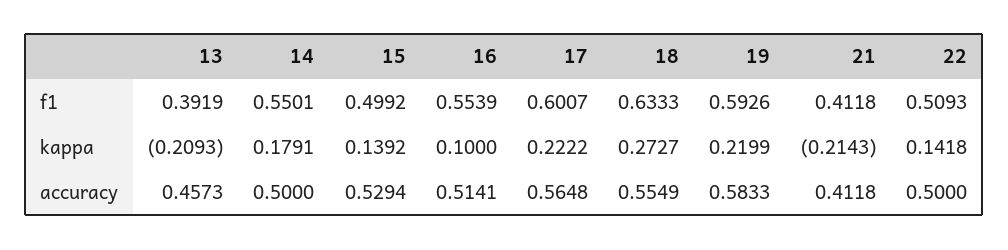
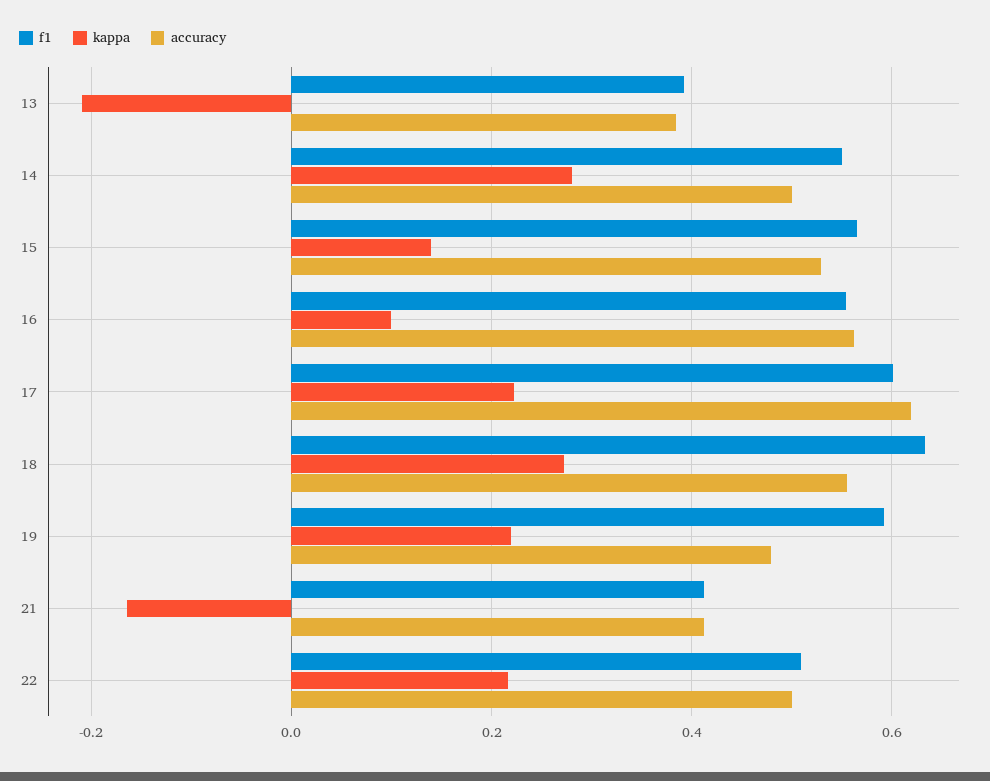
f1, 15: 0.4992 -> 0.56
kappa, 14: 0.1791 -> 0.28
kappa, 21: -0.2143 -> -0.16
kappa, 22: 0.1418 -> 0.22
accuracy, 13: 0.4573 -> 0.38
accuracy, 16: 0.5141 -> 0.56
accuracy, 17: 0.5648 -> 0.62
accuracy, 19: 0.5833 -> 0.48

